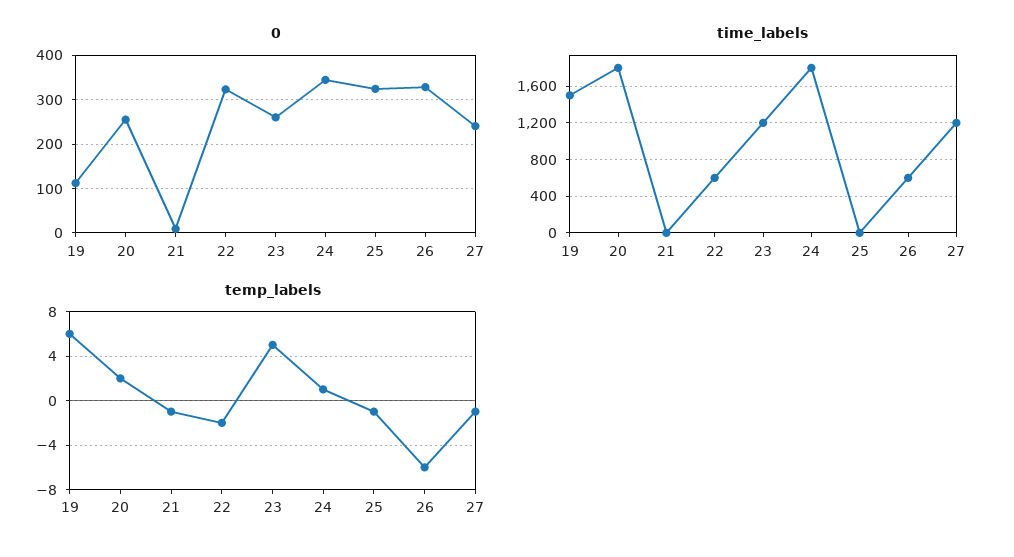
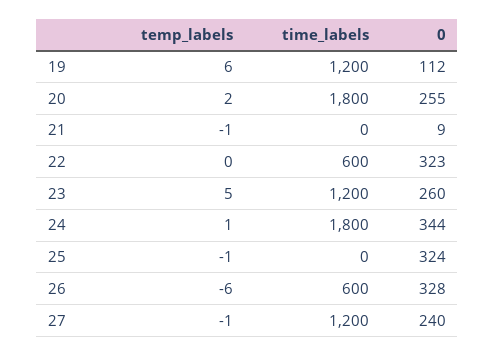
time_labels, 19: 1500 -> 1200
temp_labels, 22: -2 -> 0

